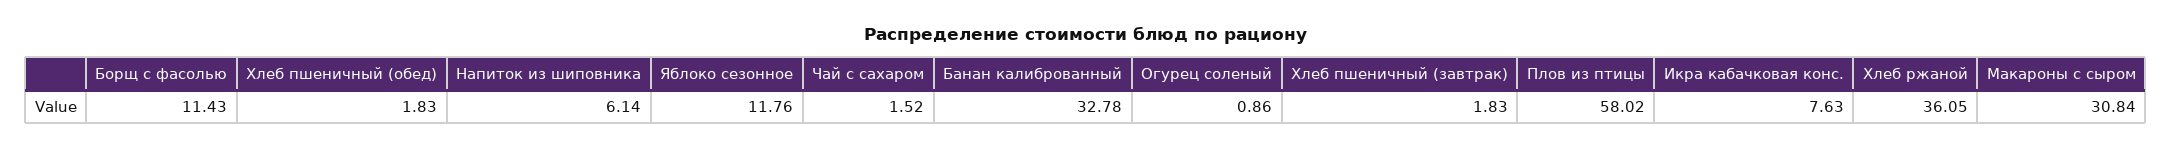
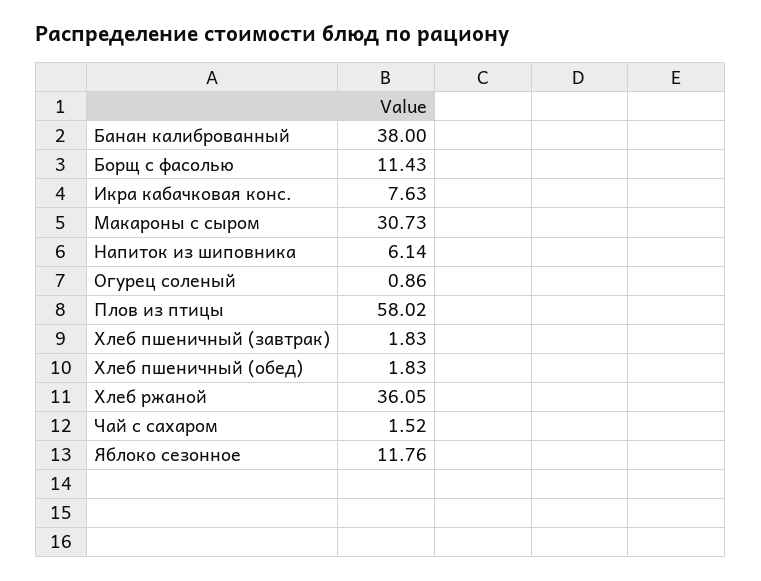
Банан калиброванный: 32.78 -> 38
Макароны с сыром: 30.84 -> 30.73

